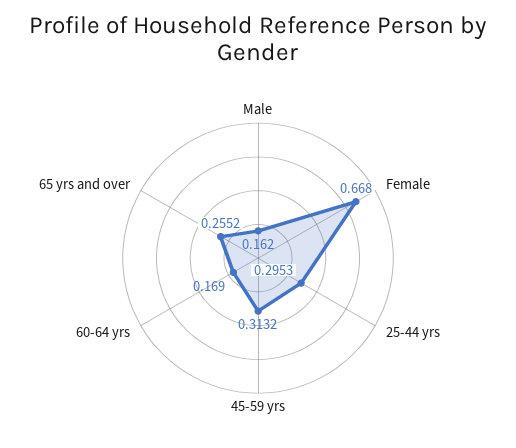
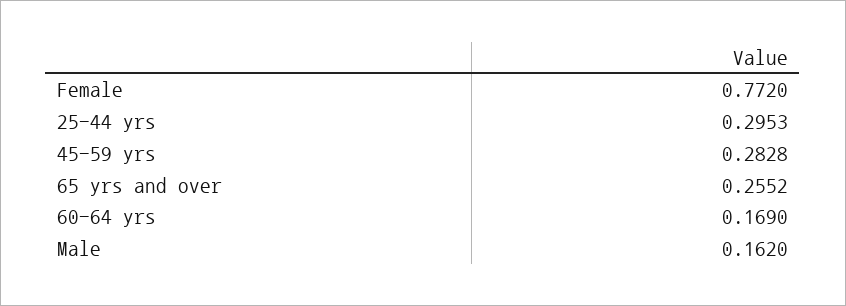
Female: 0.668 -> 0.772
45-59 yrs: 0.3132 -> 0.2828

